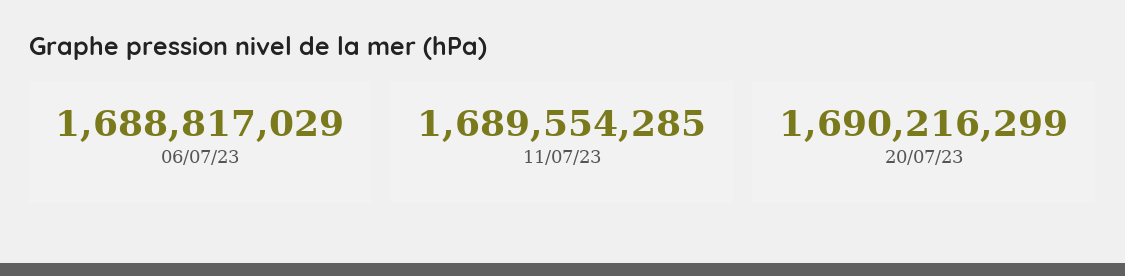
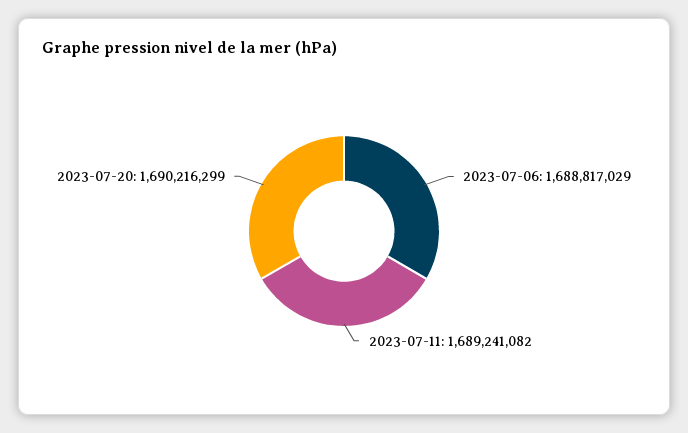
11/07/23: 1689554285 -> 1689241082

